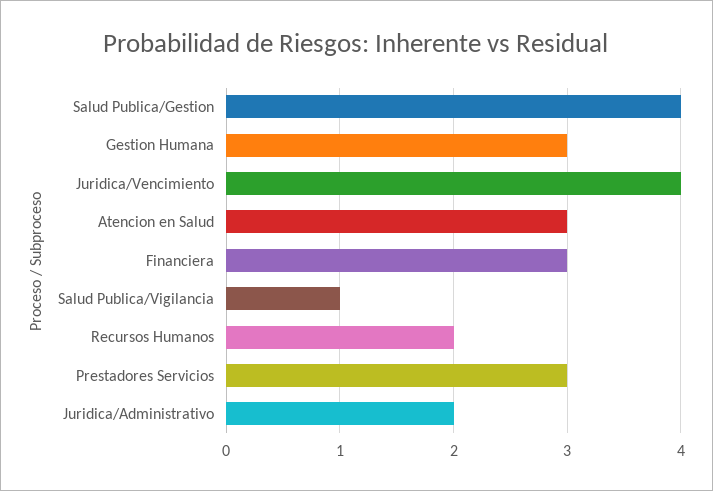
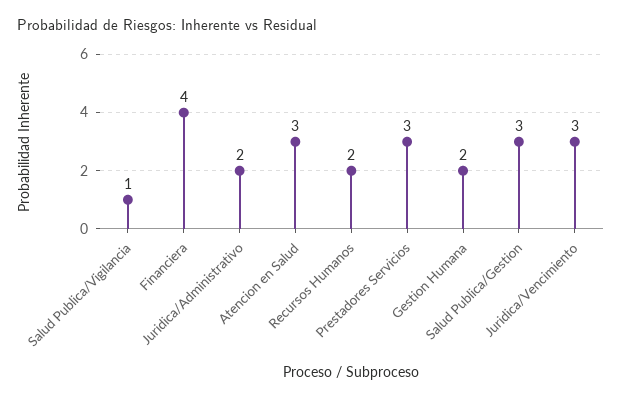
Salud Publica/Gestion: 4 -> 3
Gestion Humana: 3 -> 2
Juridica/Vencimiento: 4 -> 3
Financiera: 3 -> 4

